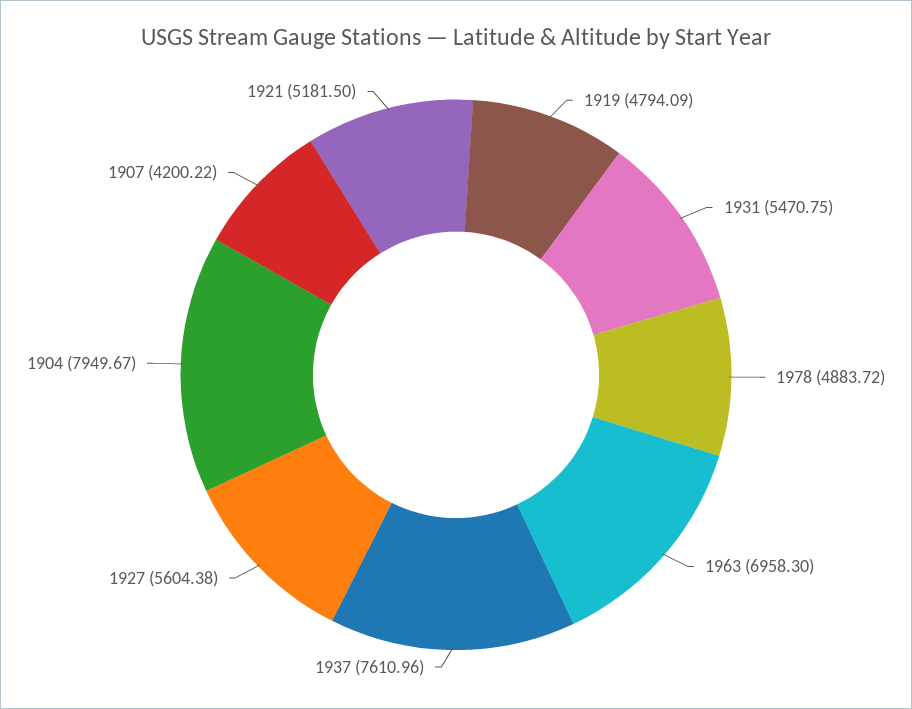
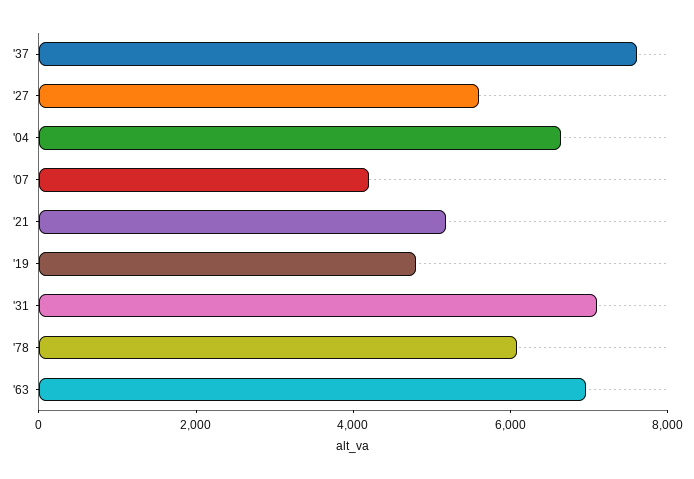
1931: 5470.75 -> 7000
1978: 4883.72 -> 6000
1904: 7949.67 -> 6500

